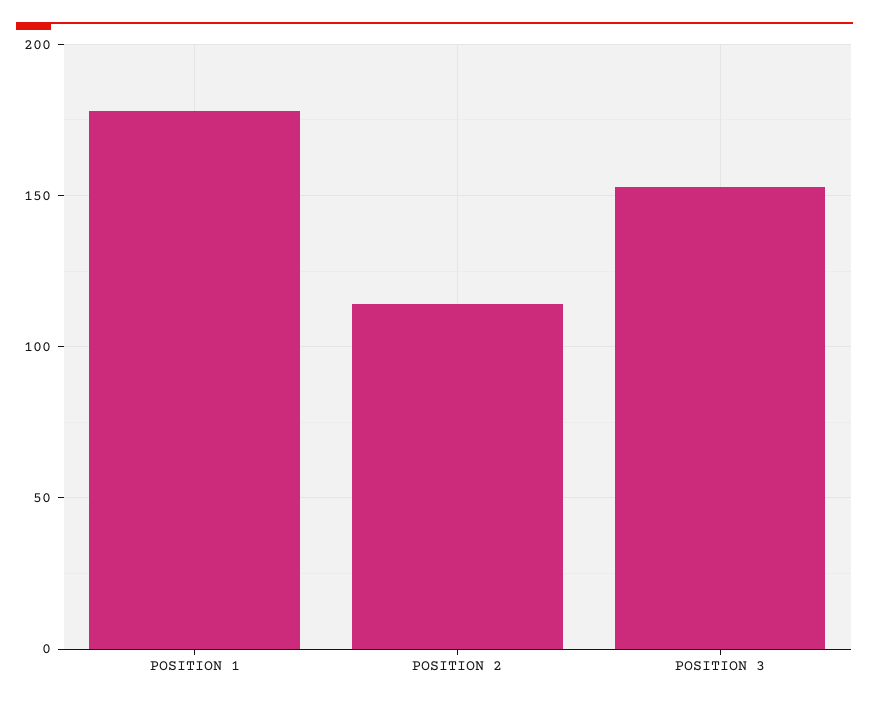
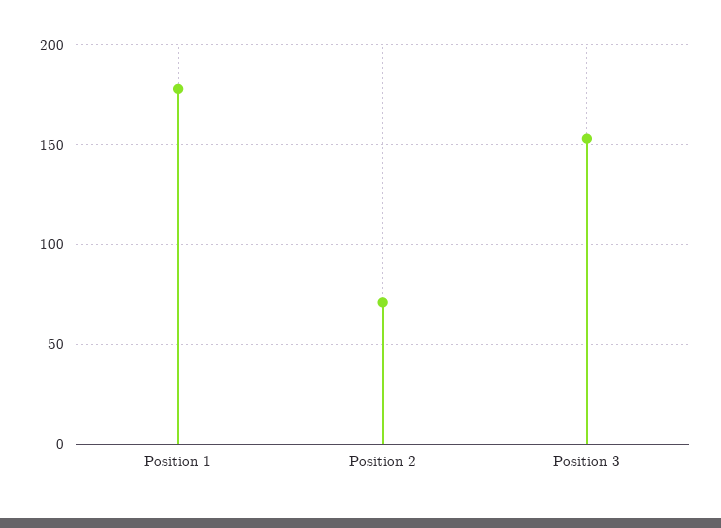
POSITION 2: 115 -> 70

